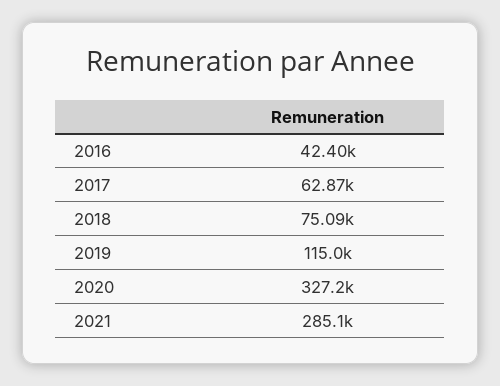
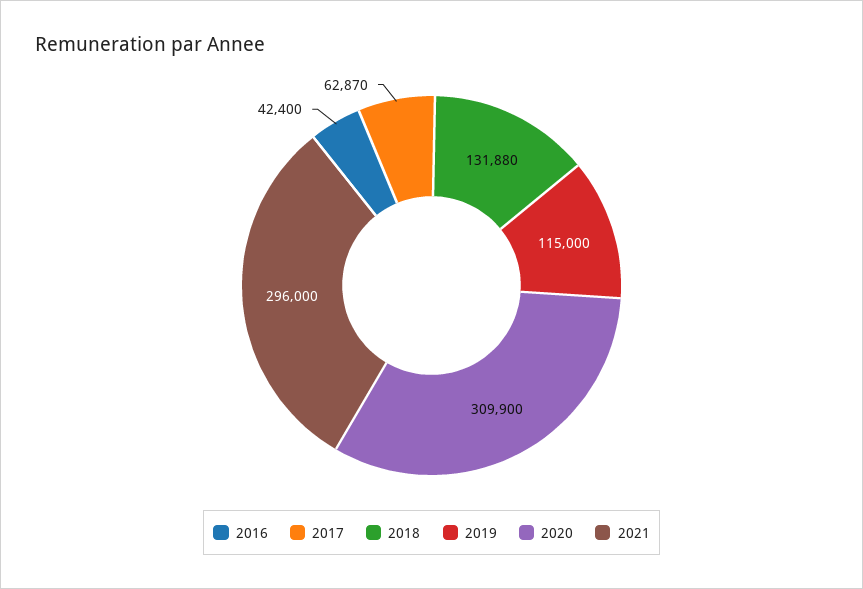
2018: 75090 -> 131880
2020: 327200 -> 309900
2021: 285100 -> 296000

